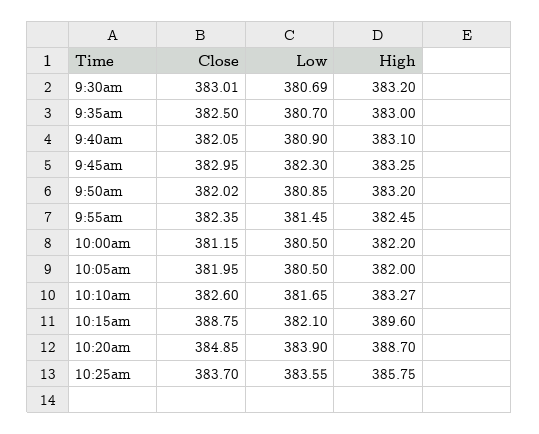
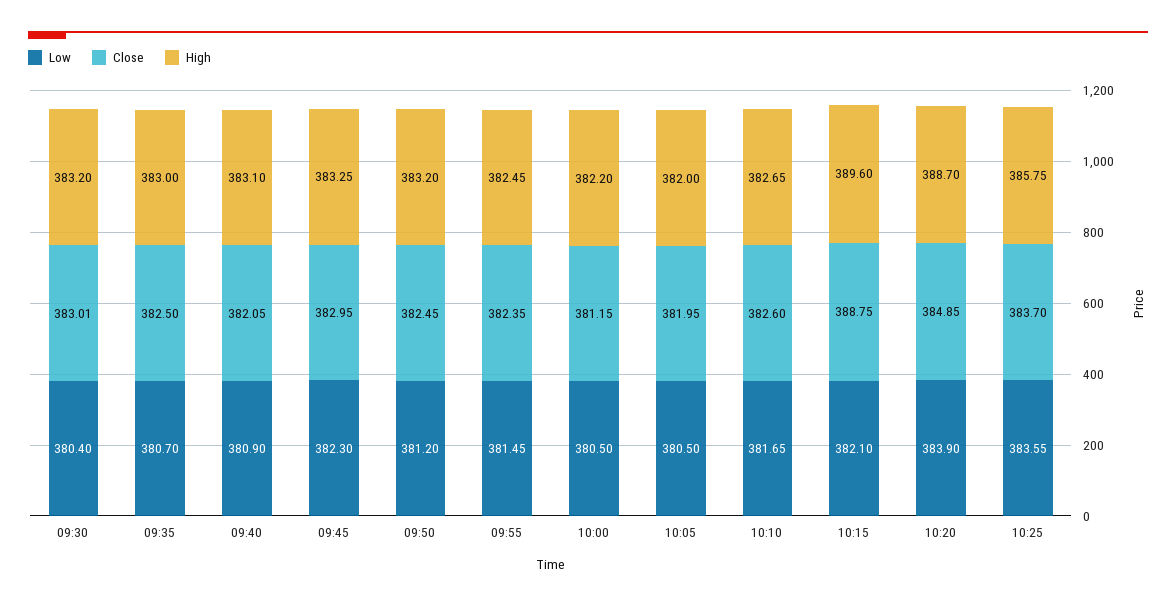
Low, 9:30am: 380.69 -> 380.4
Close, 9:50am: 382.02 -> 382.45
Low, 9:50am: 380.85 -> 381.2
High, 10:10am: 383.27 -> 382.65

